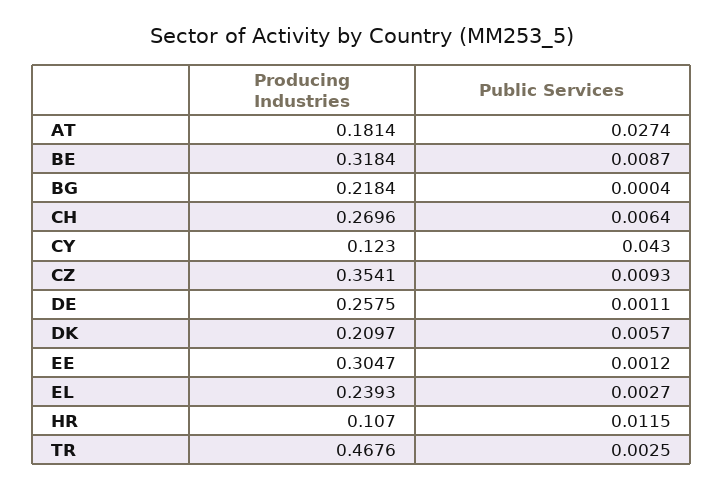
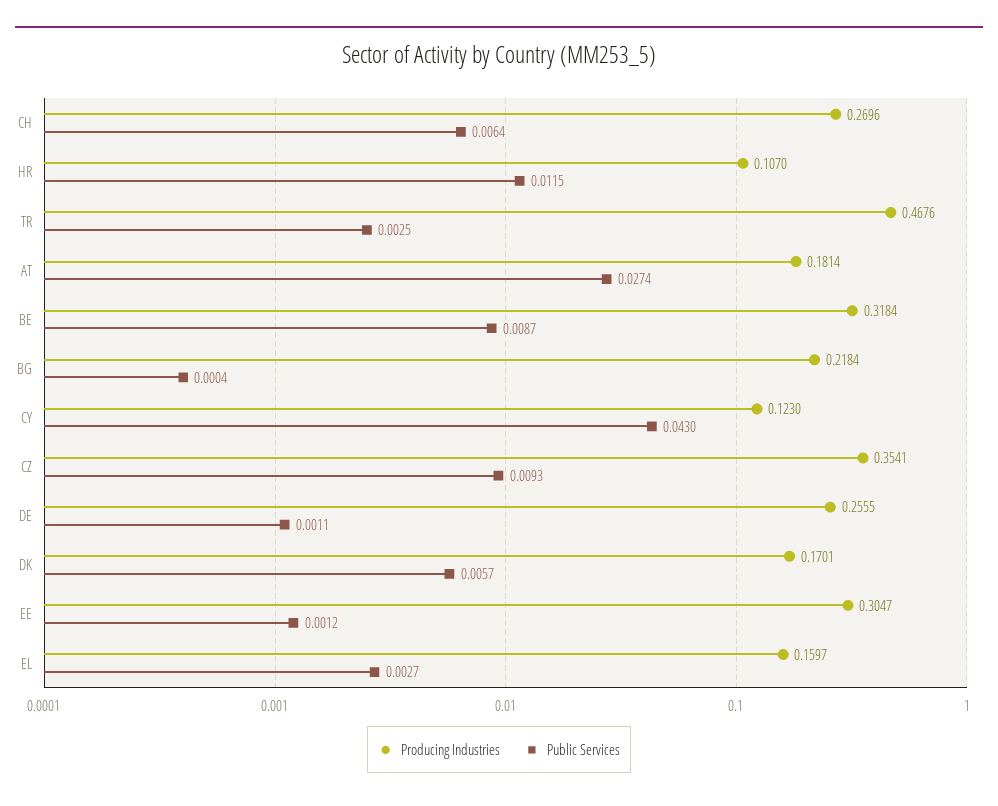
Producing Industries, DE: 0.2575 -> 0.2555
Producing Industries, DK: 0.2097 -> 0.1701
Producing Industries, EL: 0.2393 -> 0.1597

